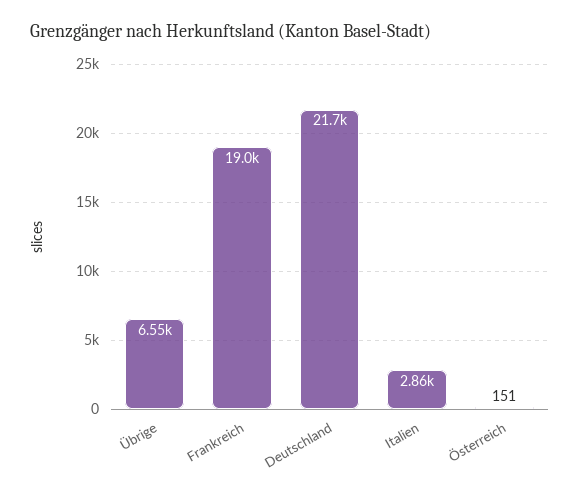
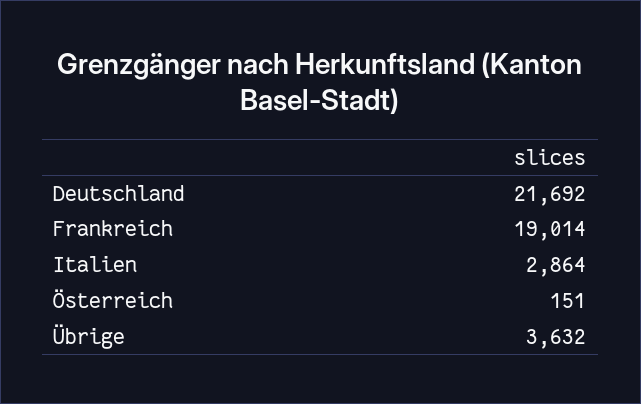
Übrige: 6550 -> 3632

